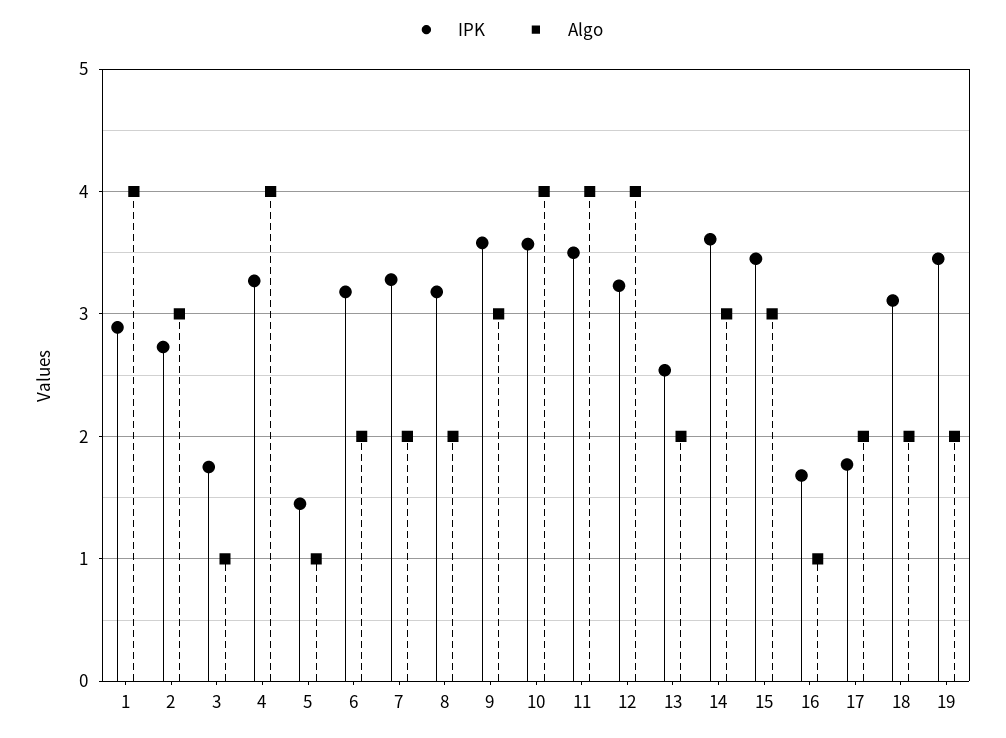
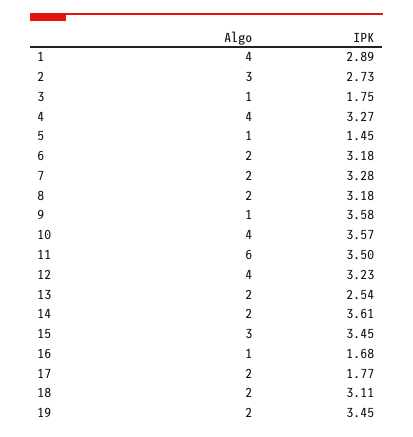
Algo, 9: 3 -> 1
Algo, 11: 4 -> 6
Algo, 14: 3 -> 2

